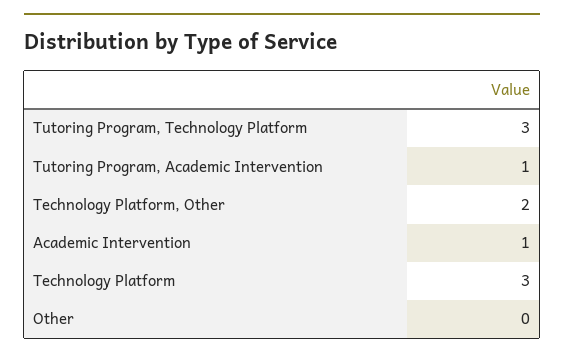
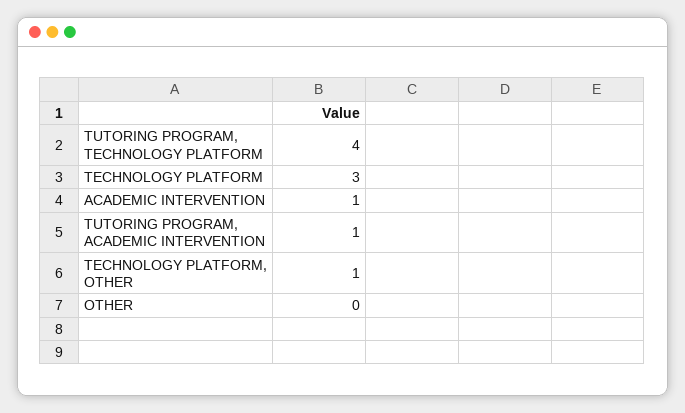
Tutoring Program, Technology Platform: 3 -> 4
Technology Platform, Other: 2 -> 1

